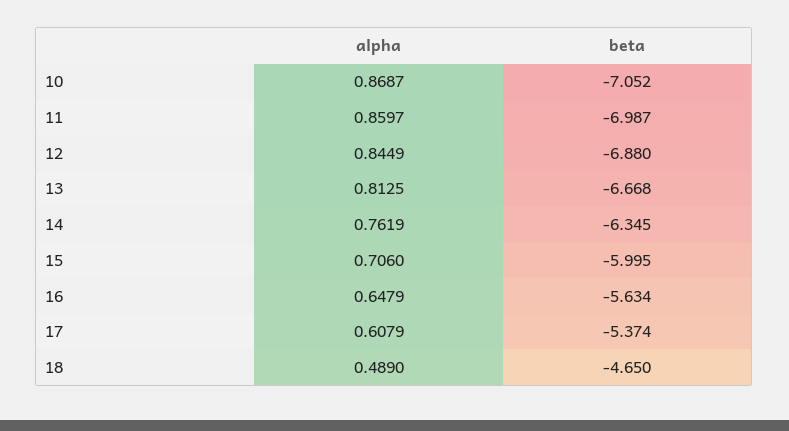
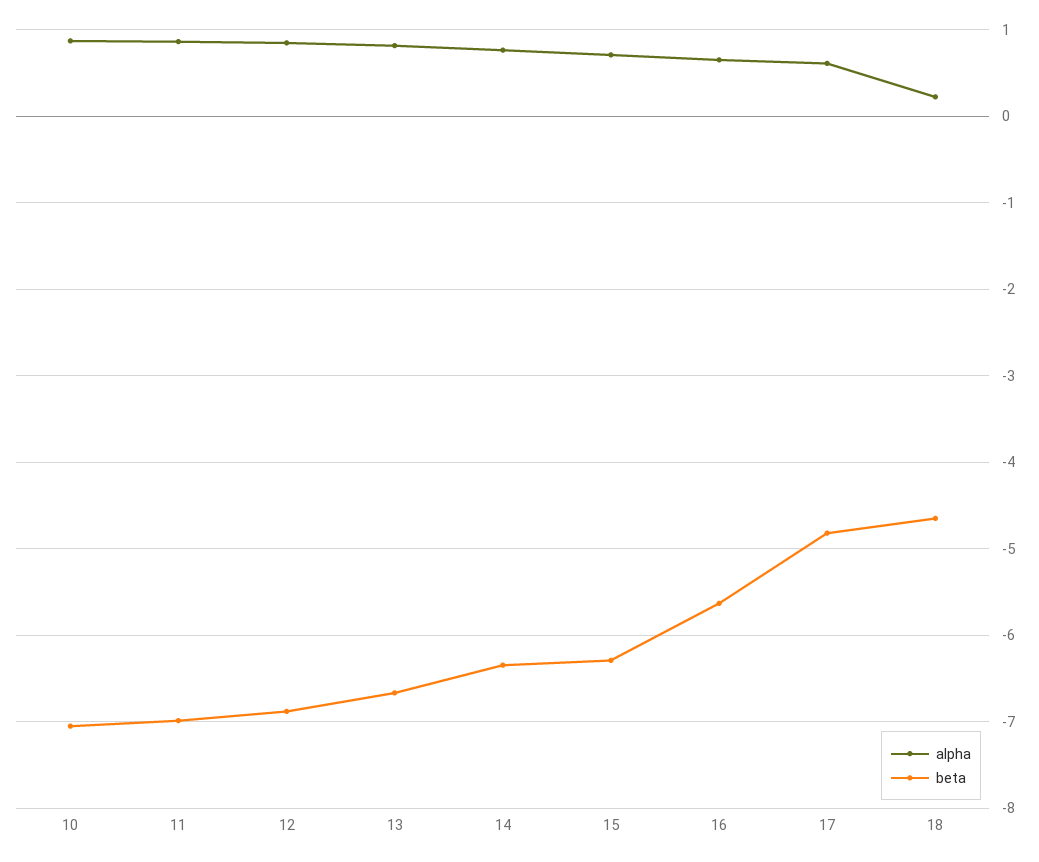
beta, 15: -5.995 -> -6.3
beta, 17: -5.374 -> -4.8
alpha, 18: 0.489 -> 0.2

